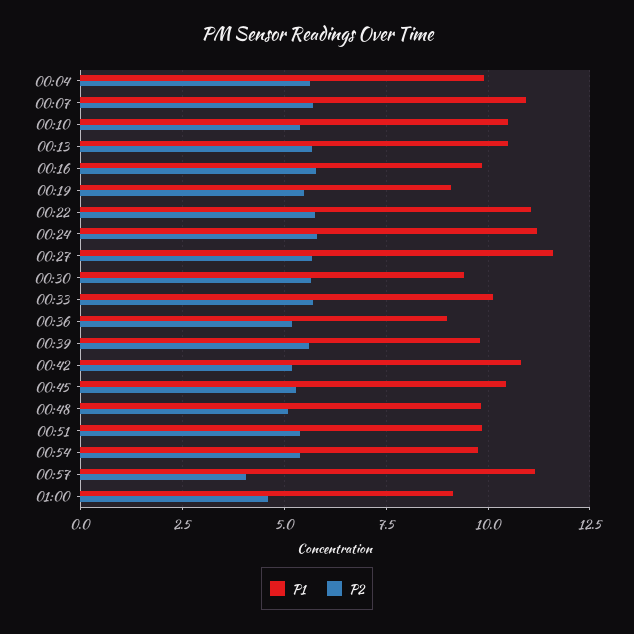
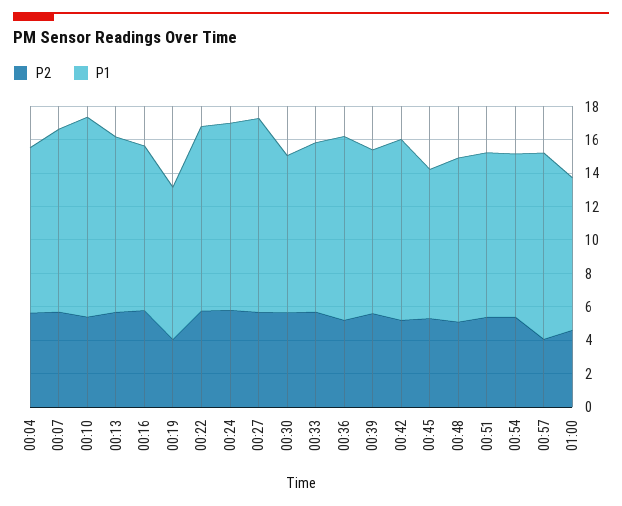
P1, 00:10: 10.5 -> 12
P2, 00:19: 5.5 -> 4
P1, 00:36: 9 -> 11
P1, 00:45: 10.5 -> 9

